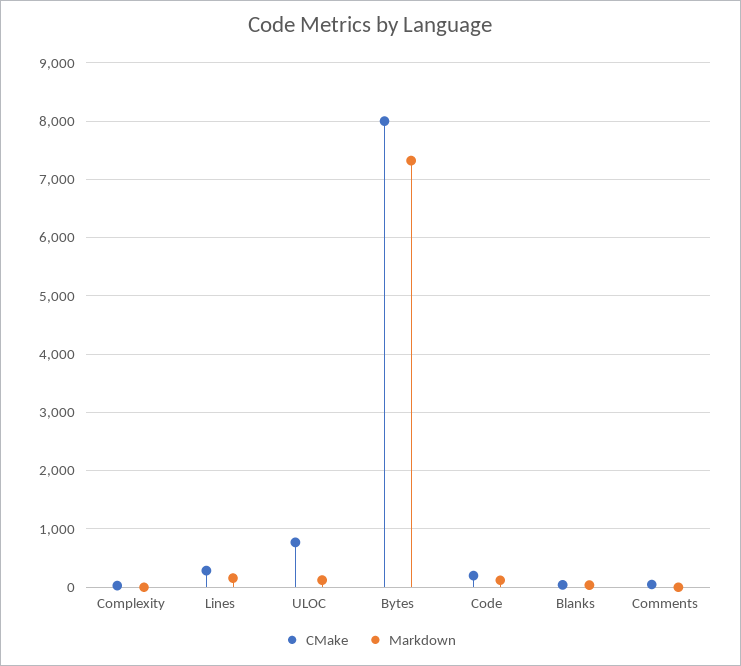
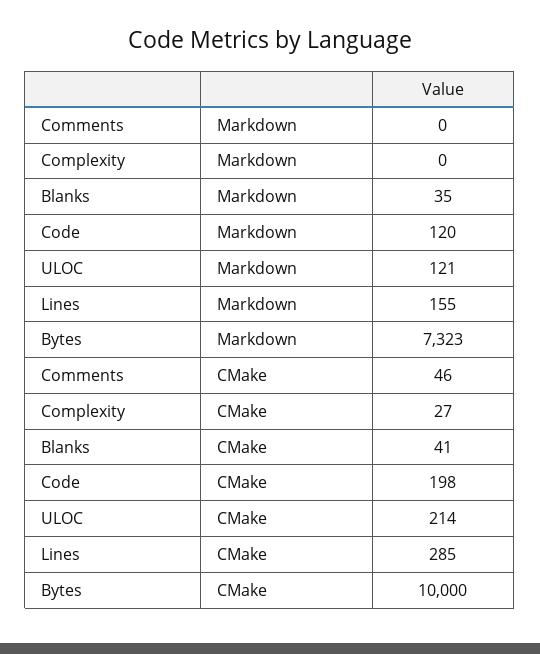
CMake, ULOC: 800 -> 214
CMake, Bytes: 8000 -> 10000

